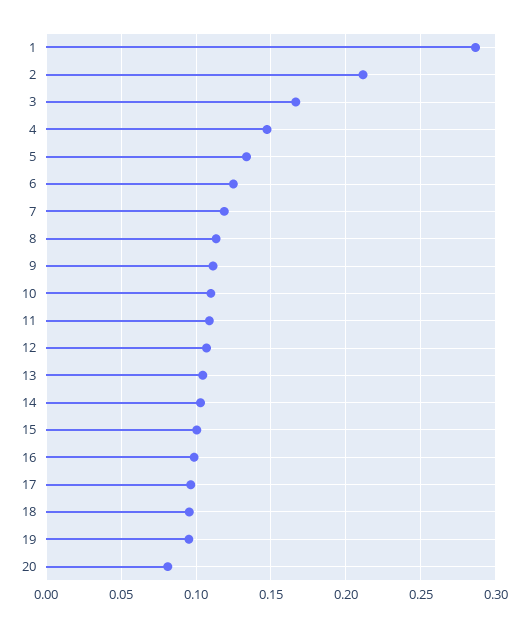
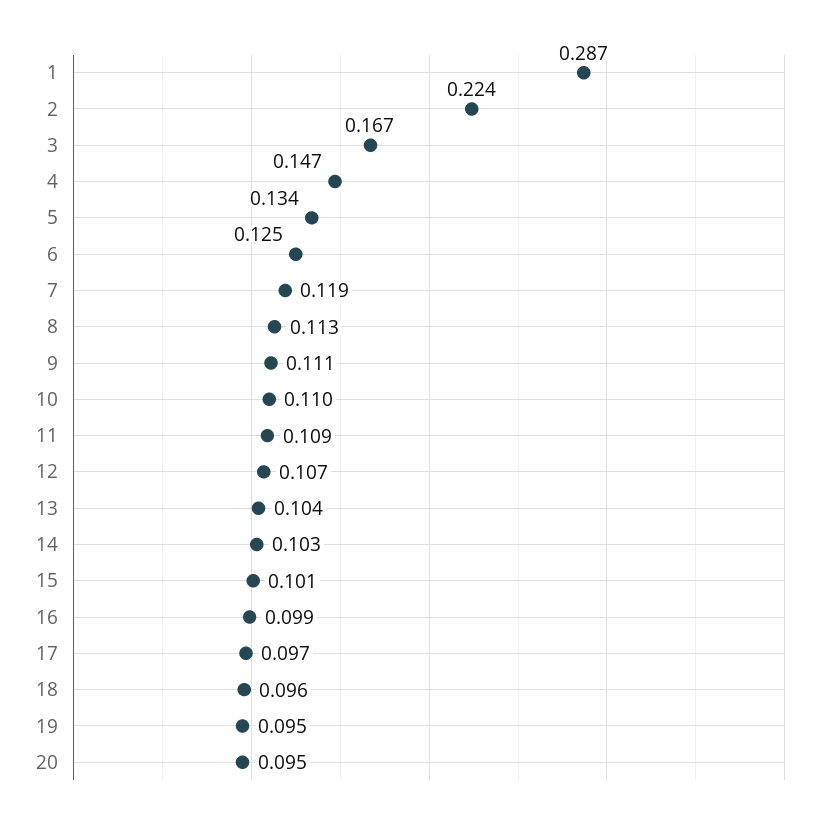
2: 0.21 -> 0.224
20: 0.08 -> 0.095

